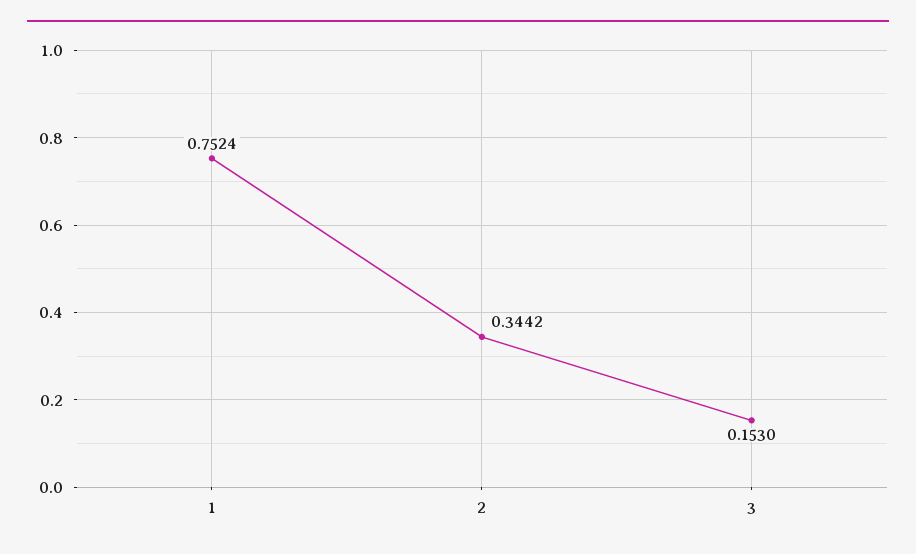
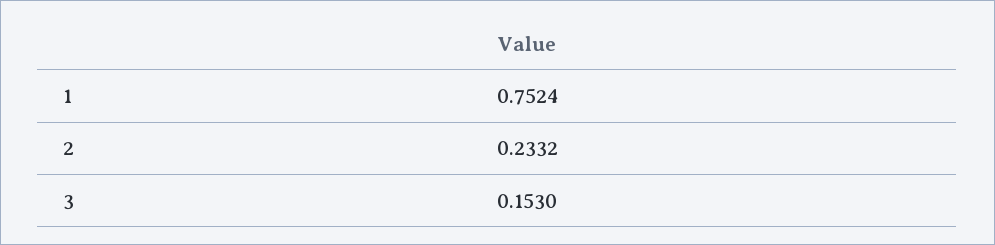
2: 0.3442 -> 0.2332

